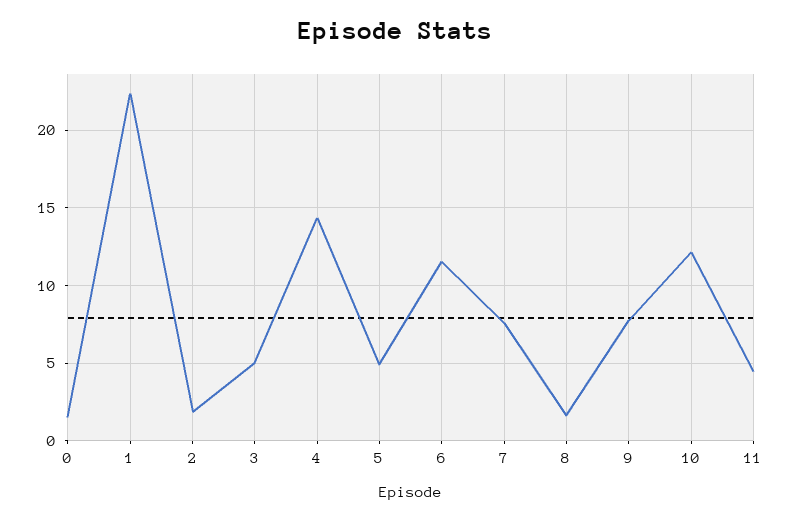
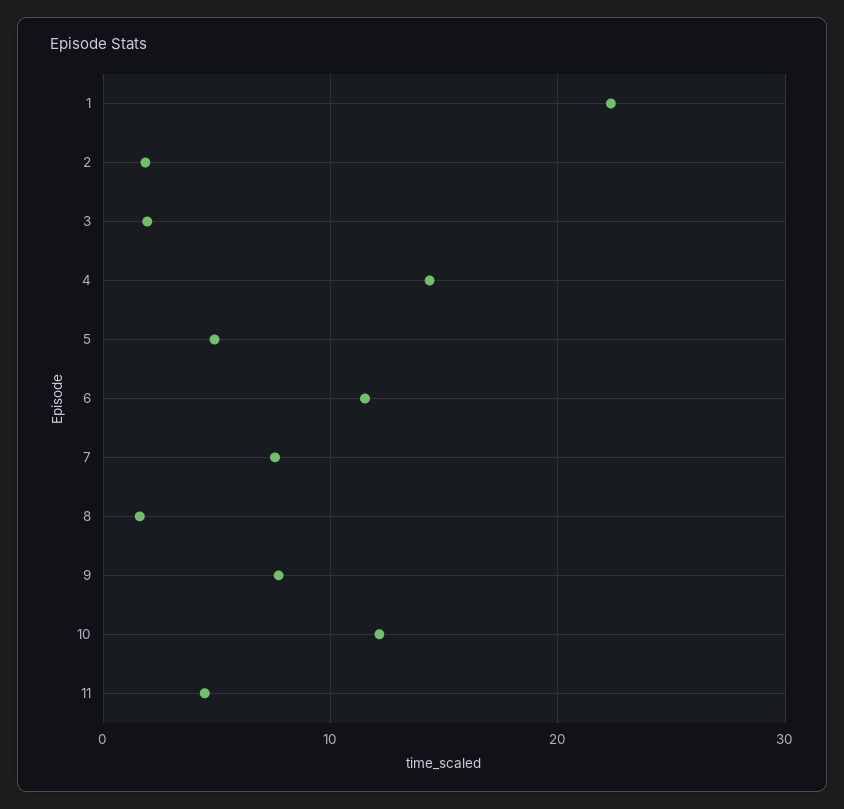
0: 1.5 -> none
3: 5 -> 2

